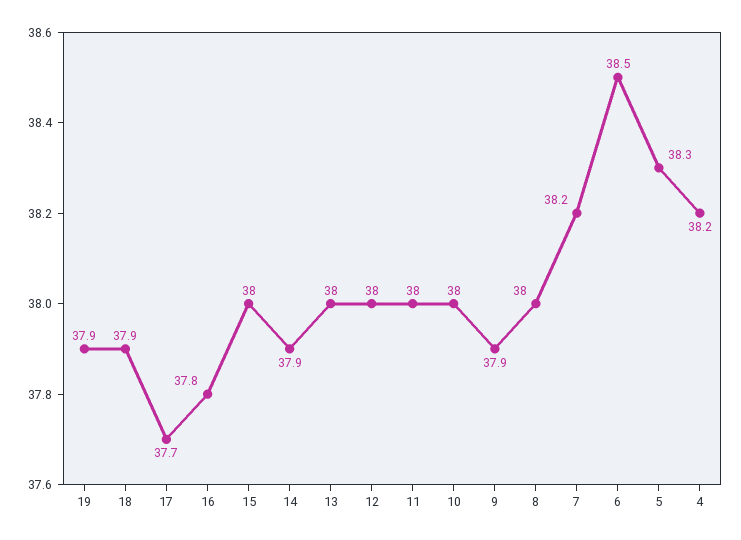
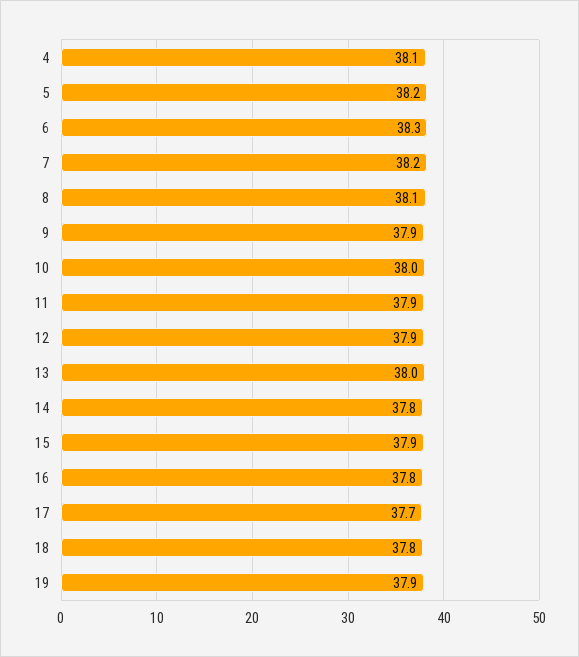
18: 37.9 -> 37.8
15: 38 -> 37.9
14: 37.9 -> 37.8
12: 38 -> 37.9
11: 38 -> 37.9
8: 38 -> 38.1
6: 38.5 -> 38.3
5: 38.3 -> 38.2
4: 38.2 -> 38.1

